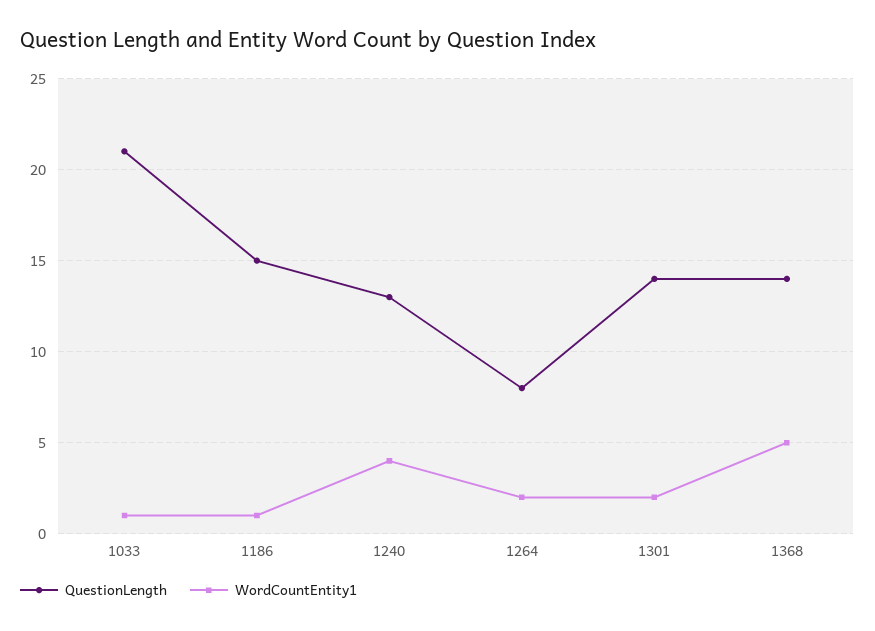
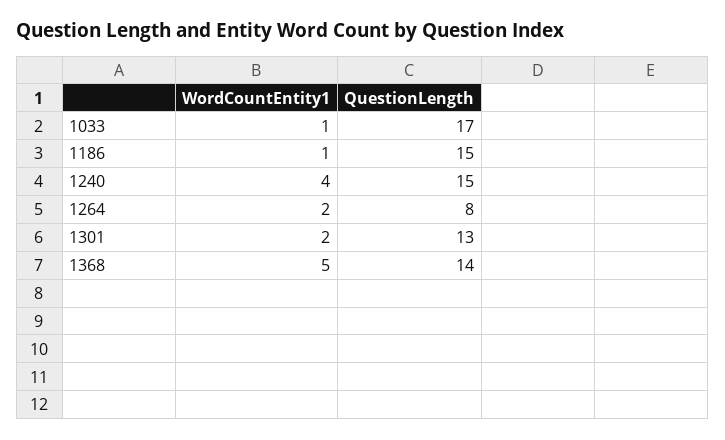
QuestionLength, 1033: 21 -> 17
QuestionLength, 1240: 13 -> 15
QuestionLength, 1301: 14 -> 13

